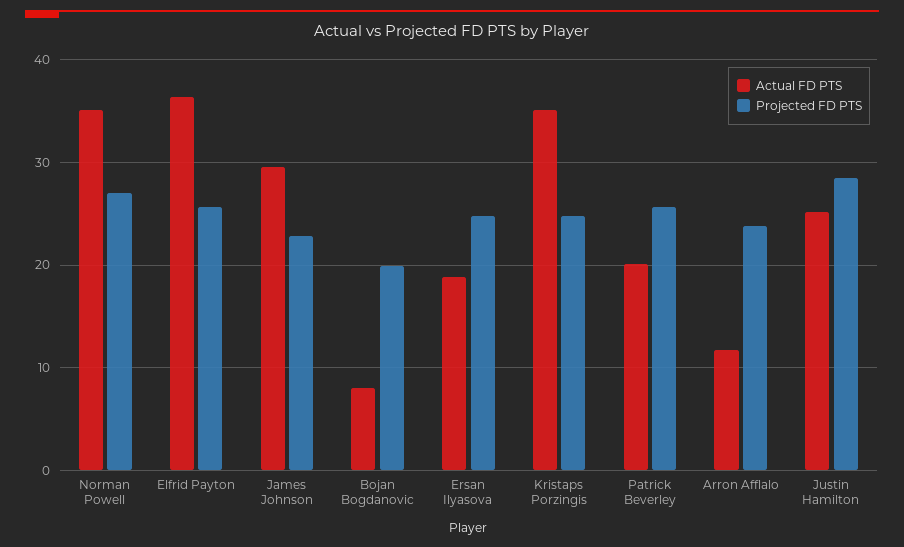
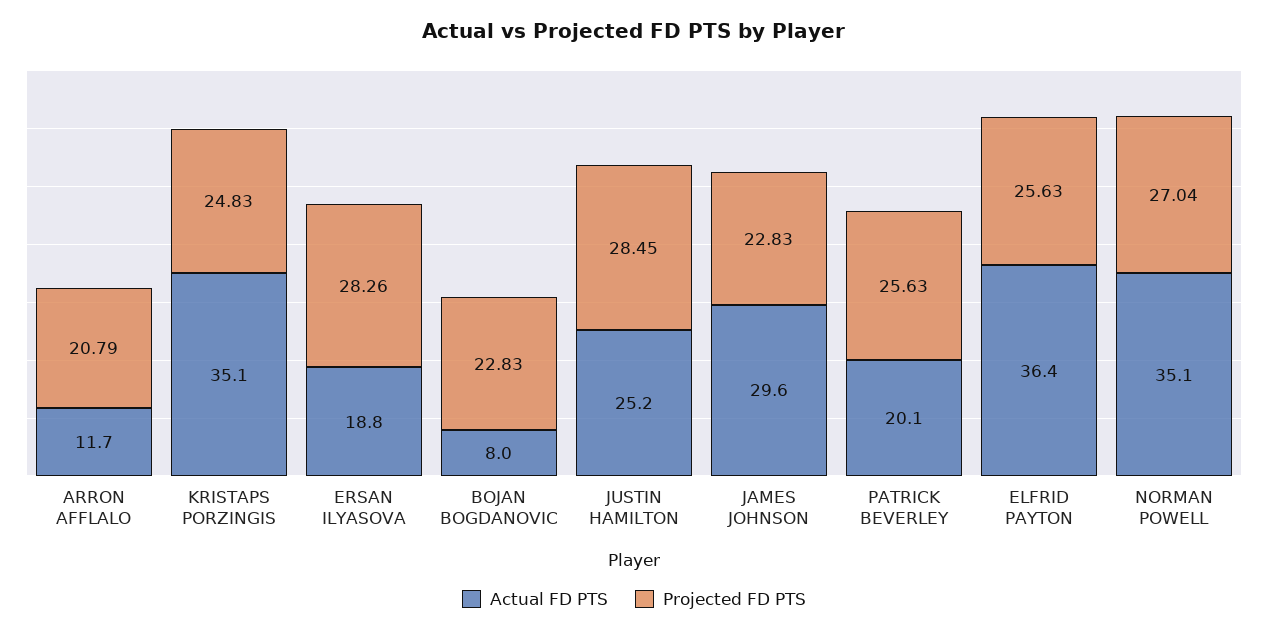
Projected FD PTS, Bojan Bogdanovic: 20 -> 22.83
Projected FD PTS, Ersan Ilyasova: 25 -> 28.26
Projected FD PTS, Arron Afflalo: 24 -> 20.79

